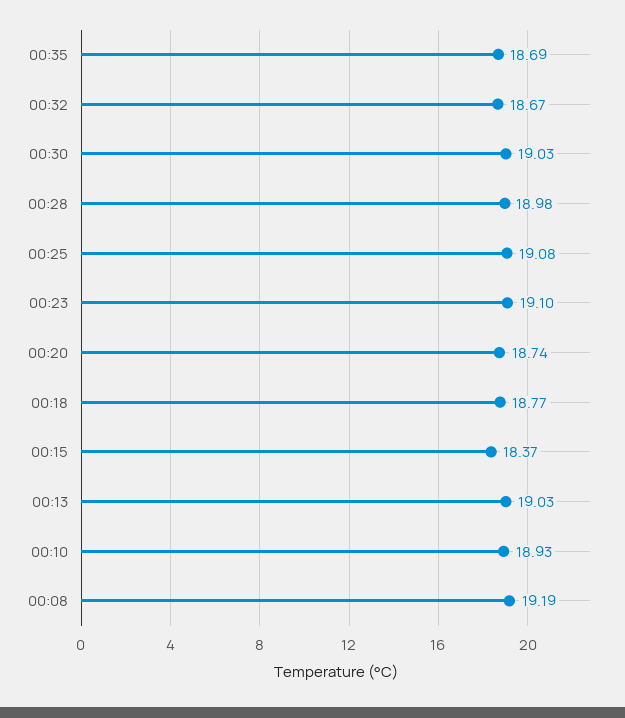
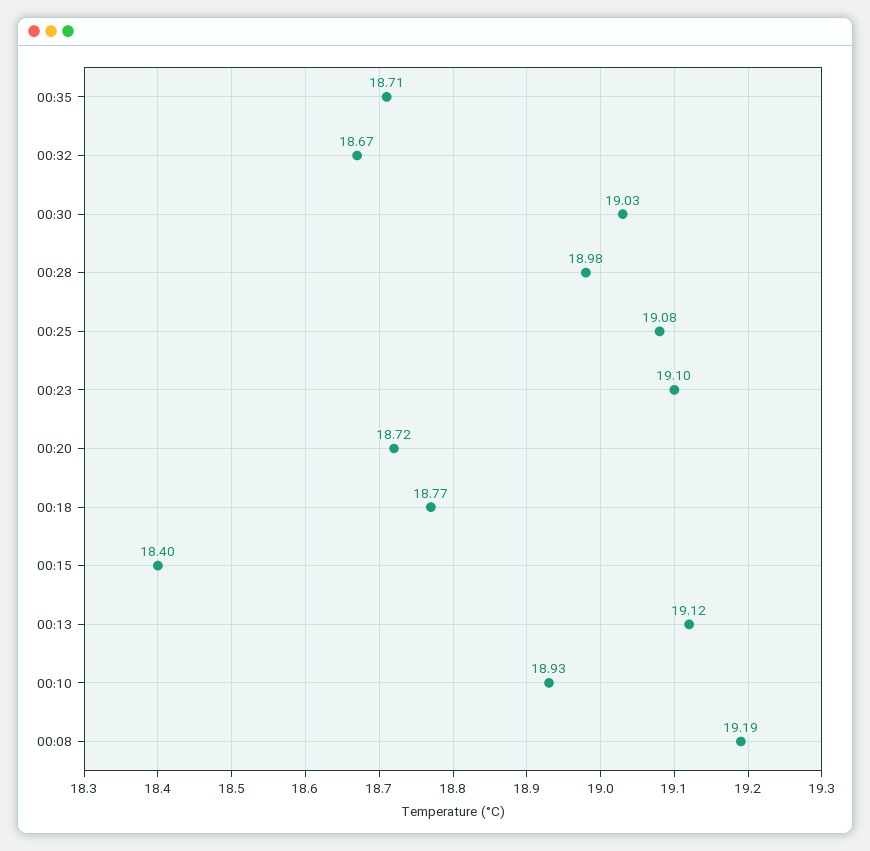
00:35: 18.69 -> 18.71
00:20: 18.74 -> 18.72
00:15: 18.37 -> 18.4
00:13: 19.03 -> 19.12

